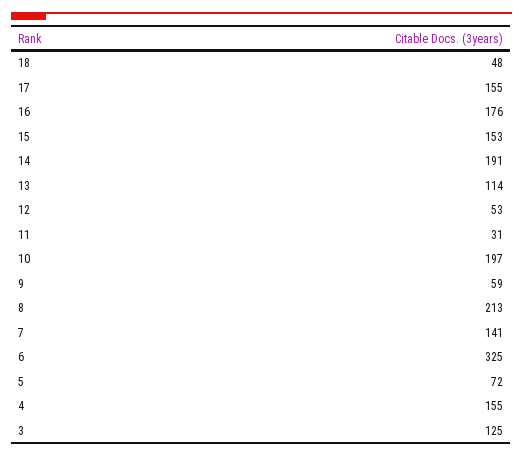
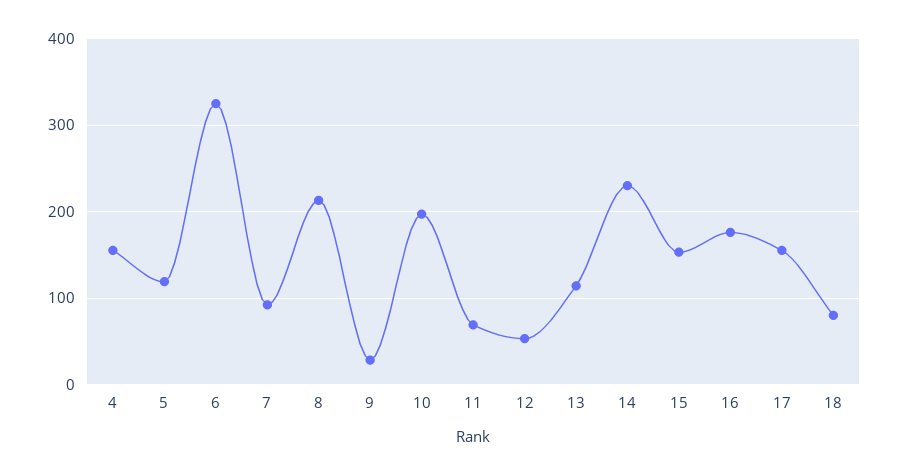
18: 48 -> 80
14: 191 -> 230
11: 31 -> 70
9: 59 -> 30
7: 141 -> 90
5: 72 -> 120
3: 125 -> none

